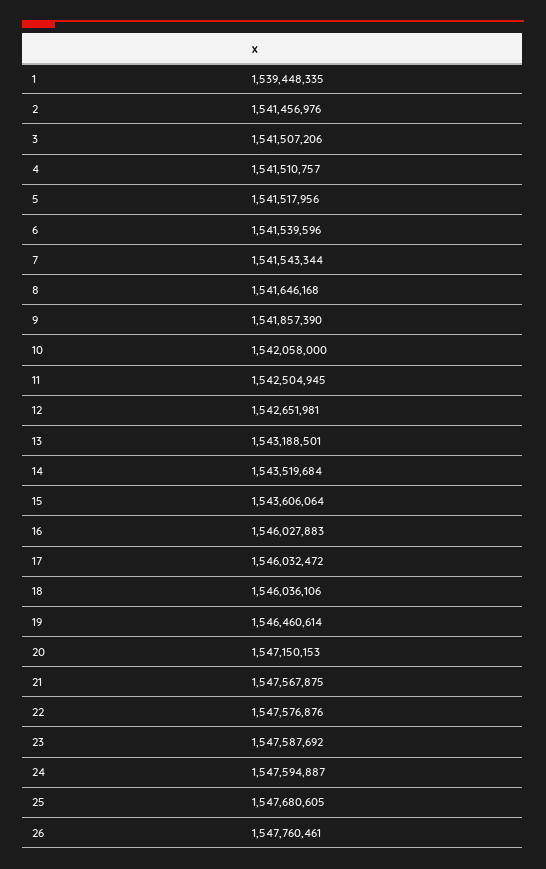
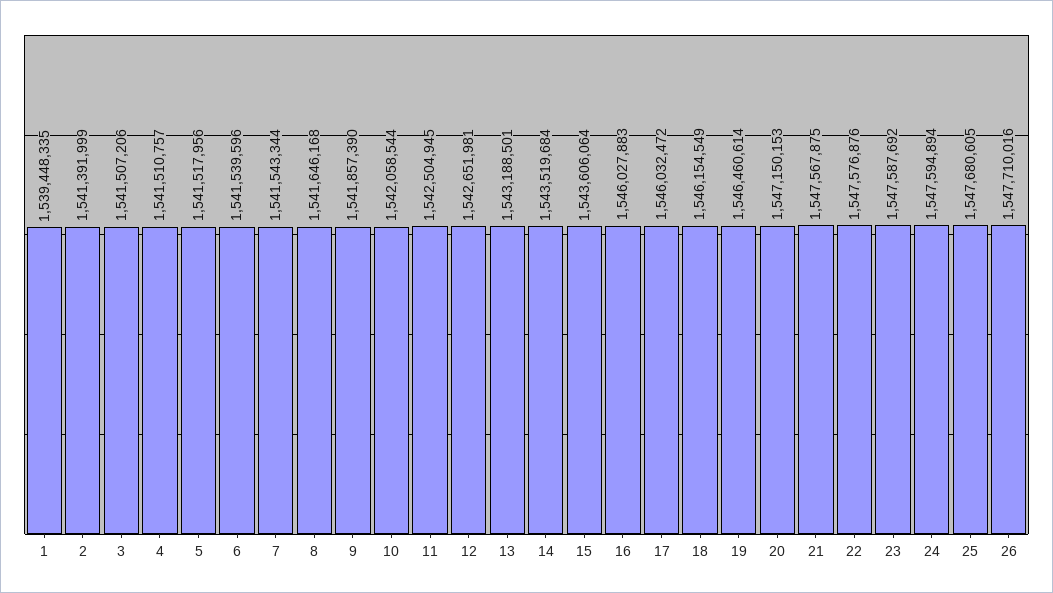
2: 1541456976 -> 1541391999
10: 1542058000 -> 1542058544
18: 1546036106 -> 1546154549
24: 1547594887 -> 1547594894
26: 1547760461 -> 1547710016

